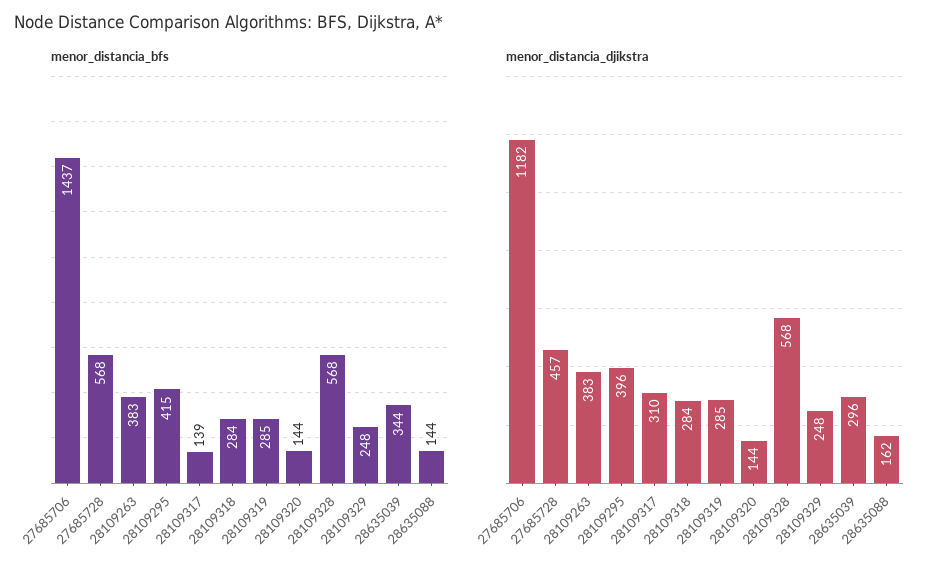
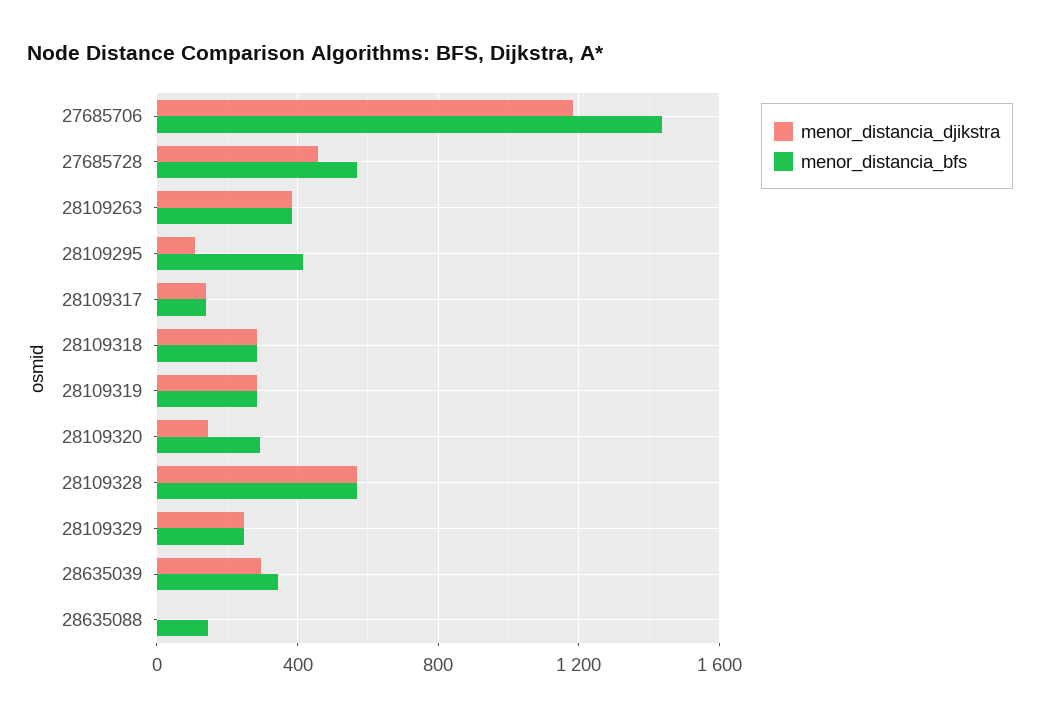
menor_distancia_bfs, 28109320: 144 -> 300
menor_distancia_djikstra, 28109295: 396 -> 100
menor_distancia_djikstra, 28109317: 310 -> 150
menor_distancia_djikstra, 28635088: 162 -> 0

